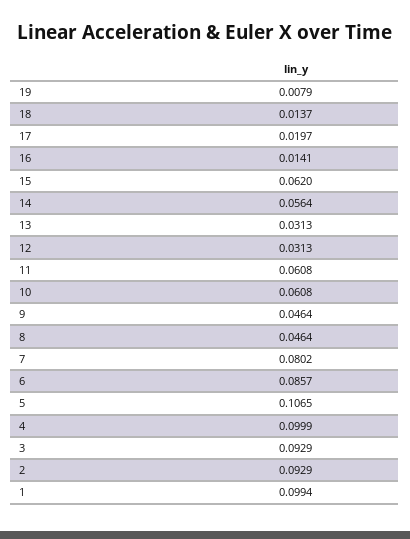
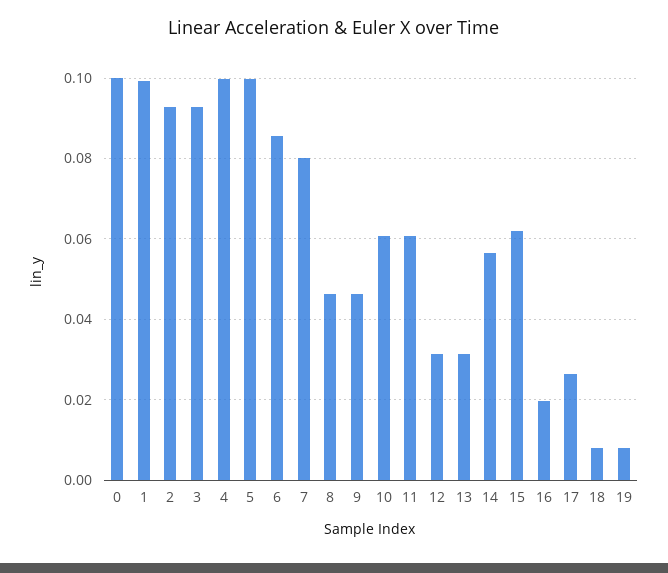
18: 0.0137 -> 0.008
17: 0.0197 -> 0.026
16: 0.0141 -> 0.02
5: 0.1065 -> 0.1
0: none -> 0.1

